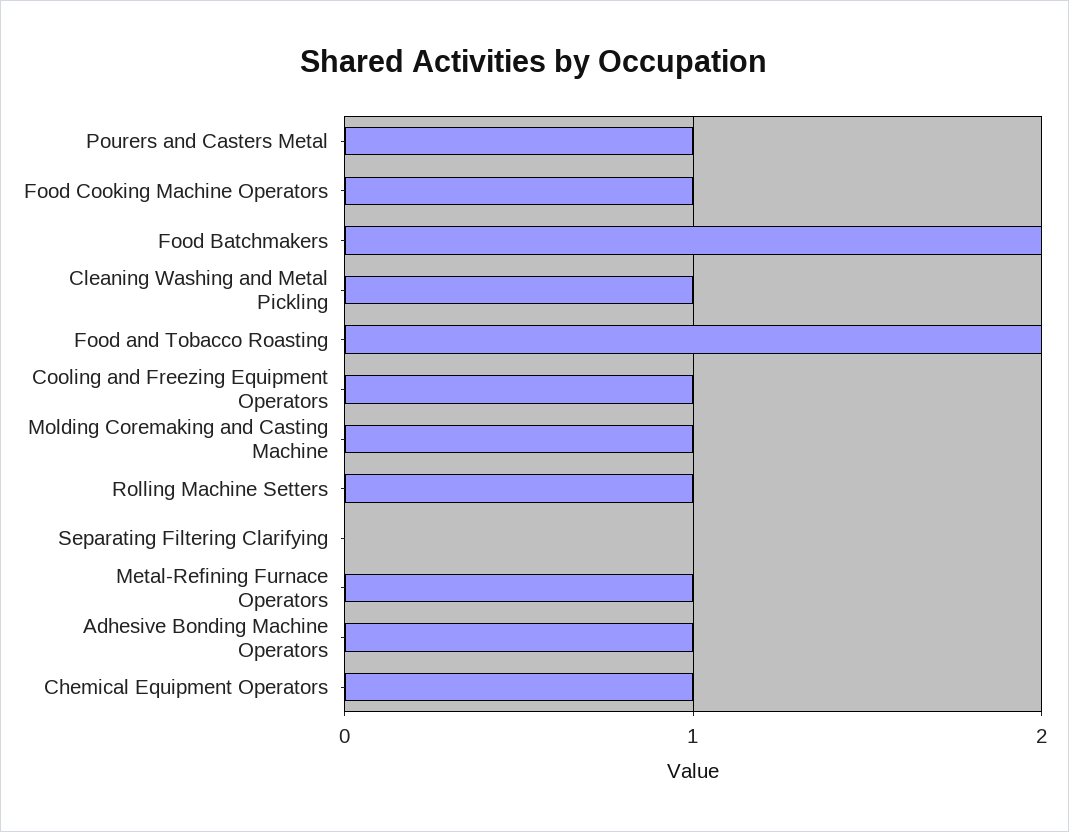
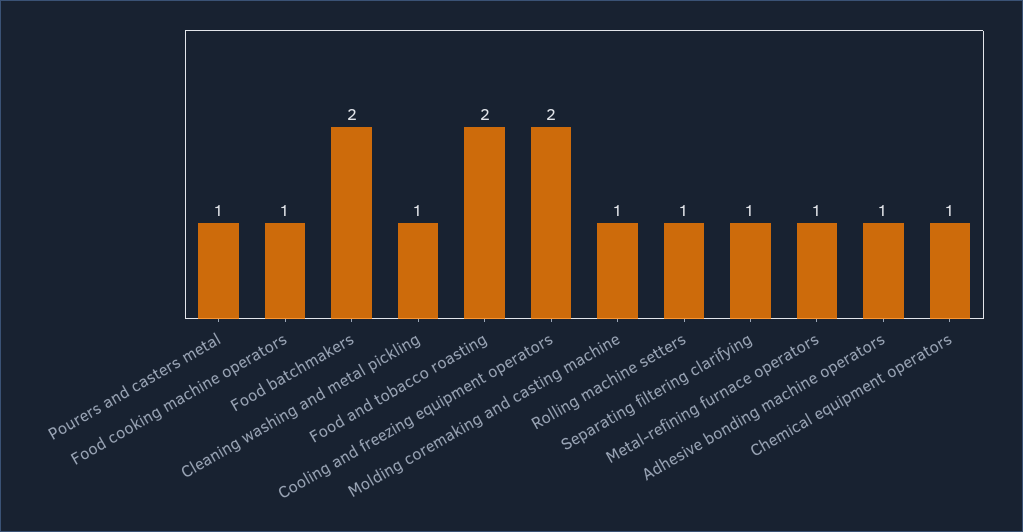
Cooling and Freezing Equipment Operators: 1 -> 2
Separating Filtering Clarifying: 0 -> 1

